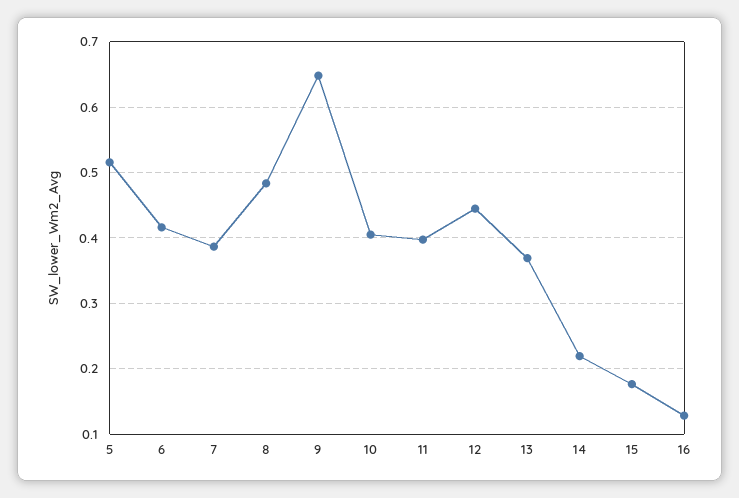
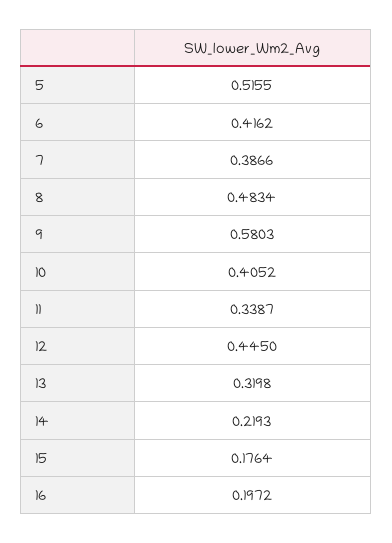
9: 0.65 -> 0.5803
11: 0.4 -> 0.3387
13: 0.37 -> 0.3198
16: 0.13 -> 0.1972

